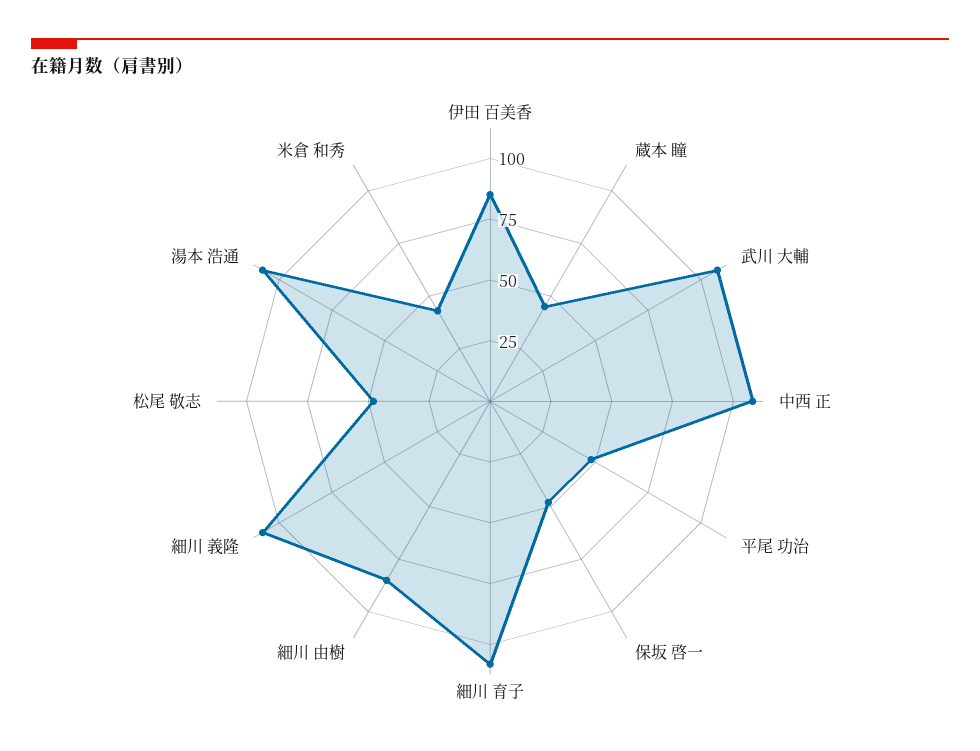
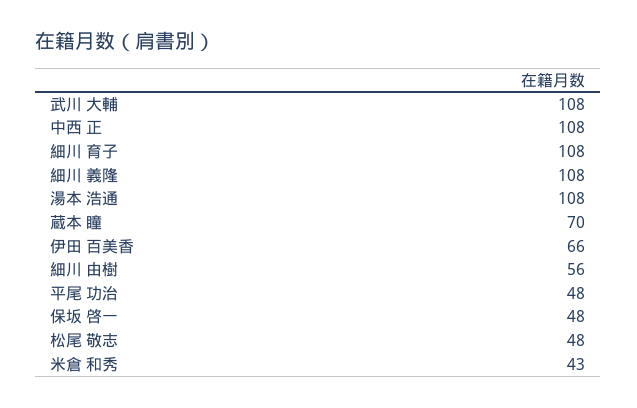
伊田 百美香: 85 -> 66
蔵本 瞳: 45 -> 70
細川 由樹: 85 -> 56

